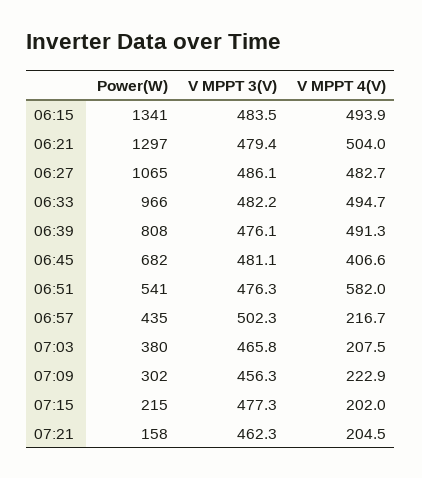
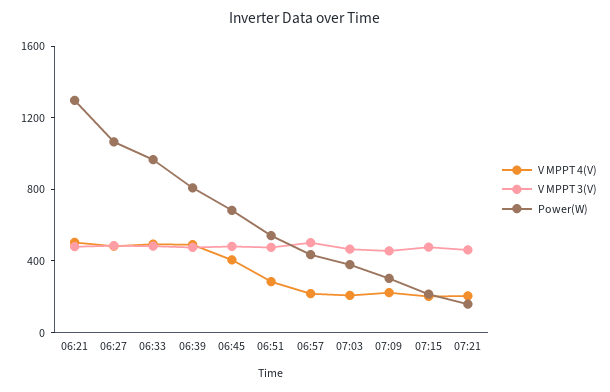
Power(W), 06:15: 1341 -> none
V MPPT 3(V), 06:15: 483.5 -> none
V MPPT 4(V), 06:15: 493.9 -> none
V MPPT 4(V), 06:51: 582 -> 300

